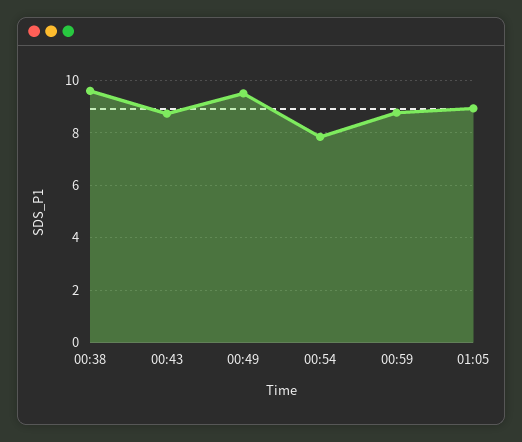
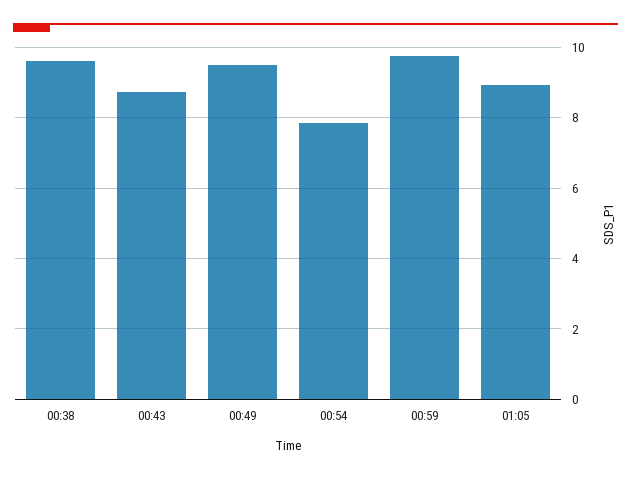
00:59: 8.75 -> 9.8

